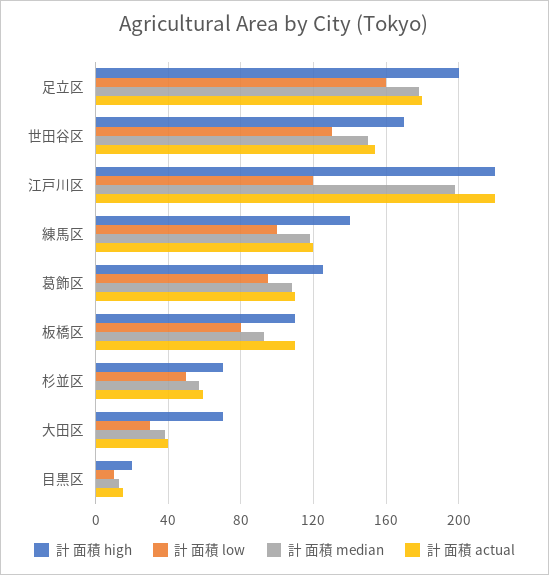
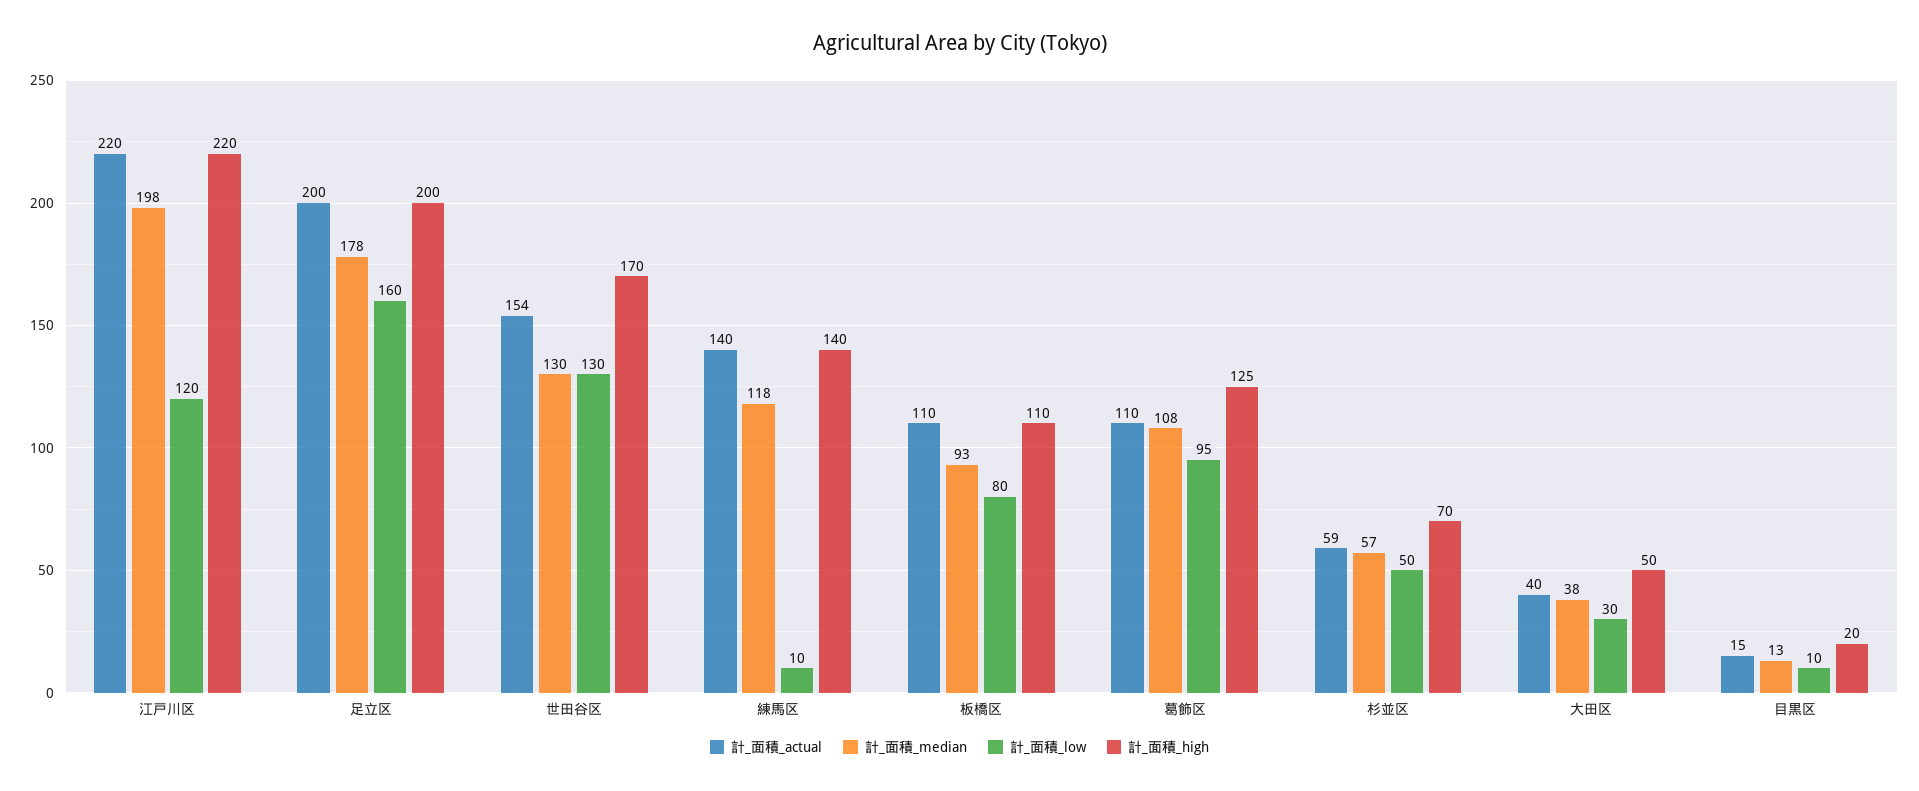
計 面積 actual, 足立区: 180 -> 200
計 面積 median, 世田谷区: 150 -> 130
計 面積 low, 練馬区: 100 -> 10
計 面積 actual, 練馬区: 120 -> 140
計 面積 high, 大田区: 70 -> 50

